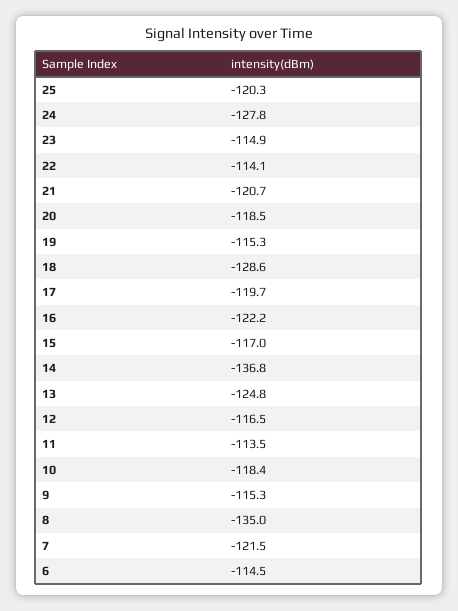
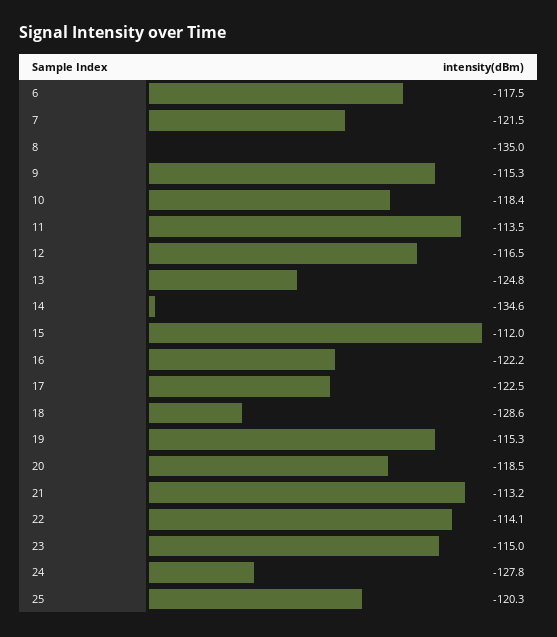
23: -114.9 -> -115
21: -120.7 -> -113.2
17: -119.7 -> -122.5
15: -117 -> -112
14: -136.8 -> -134.6
6: -114.5 -> -117.5

